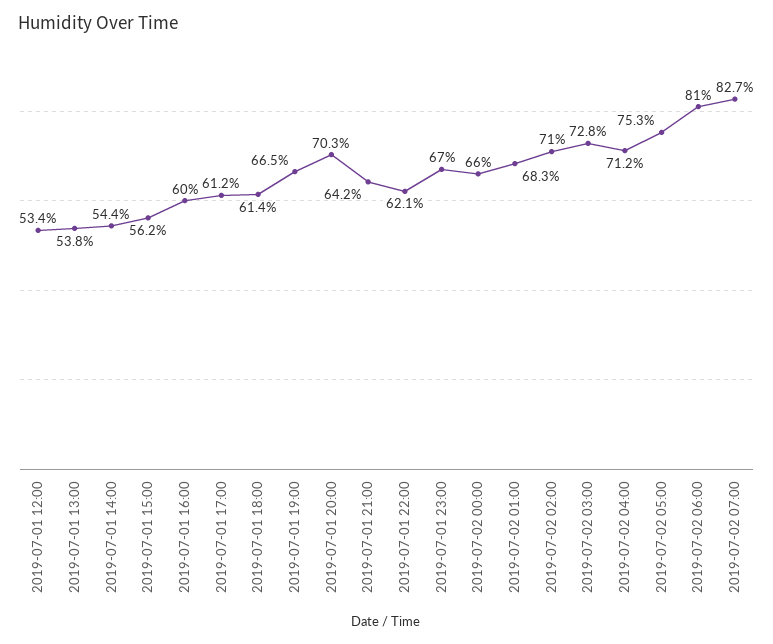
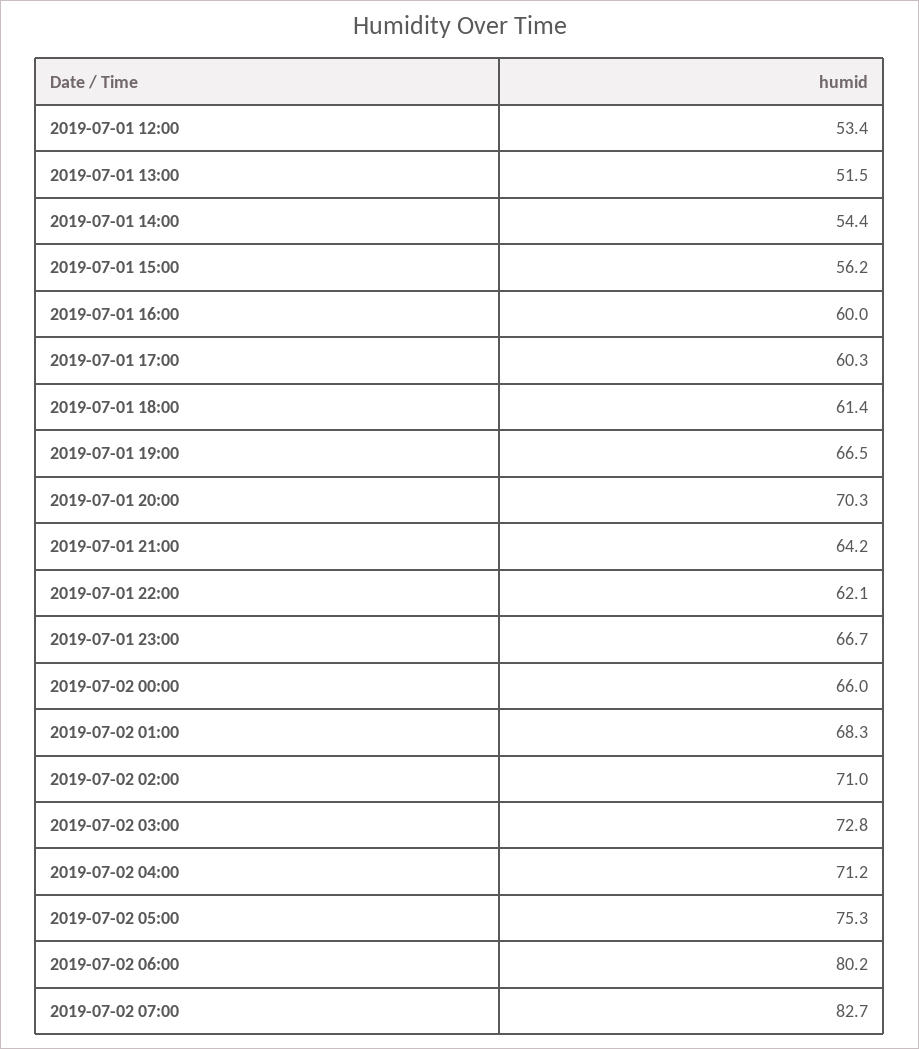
2019-07-01 13:00: 53.8 -> 51.5
2019-07-01 17:00: 61.2 -> 60.3
2019-07-01 23:00: 67 -> 66.7
2019-07-02 06:00: 81 -> 80.2

